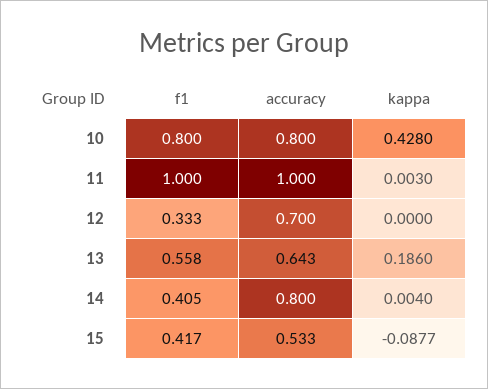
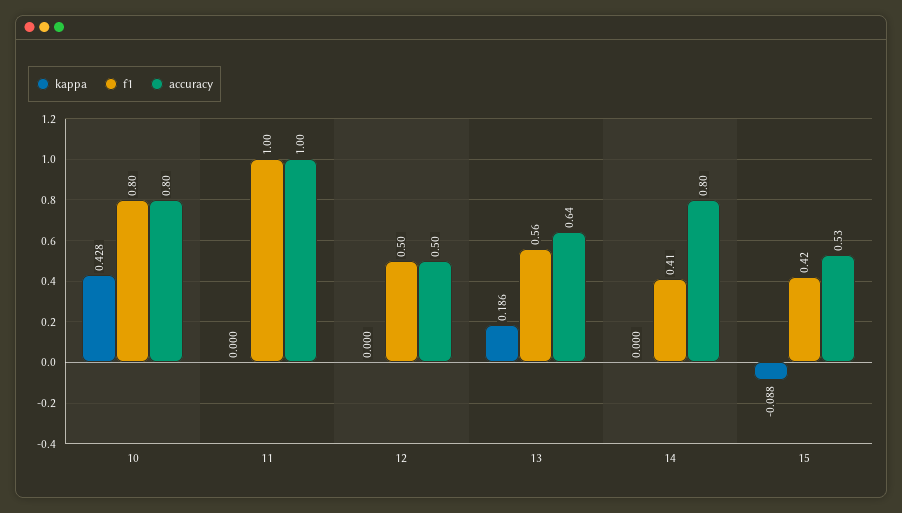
kappa, 11: 0.003 -> 0
f1, 12: 0.333 -> 0.5
accuracy, 12: 0.7 -> 0.5
kappa, 14: 0.004 -> 0

